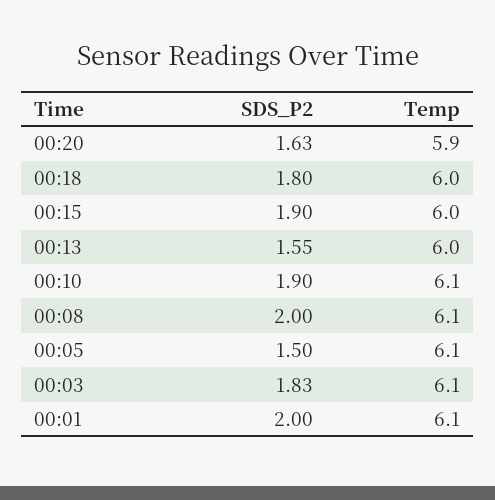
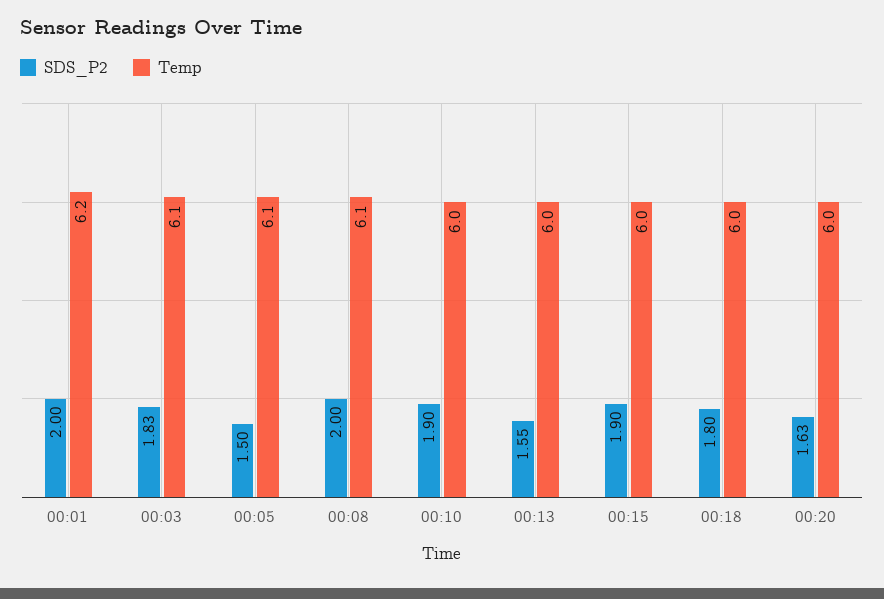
Temp, 00:20: 5.9 -> 6
Temp, 00:10: 6.1 -> 6
Temp, 00:01: 6.1 -> 6.2

